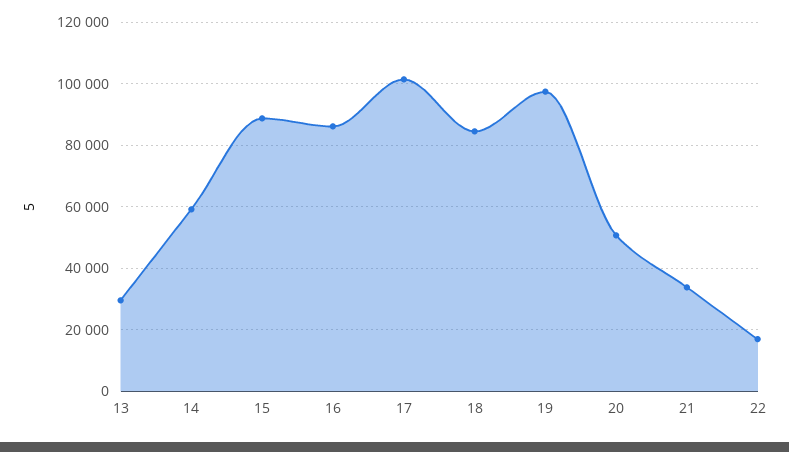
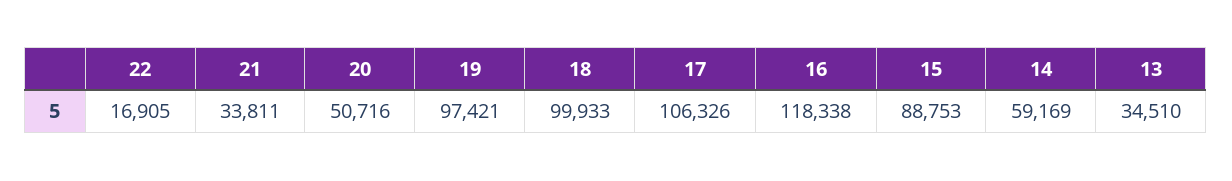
13: 30000 -> 34510
16: 86000 -> 118338
17: 102000 -> 106326
18: 84000 -> 99933

